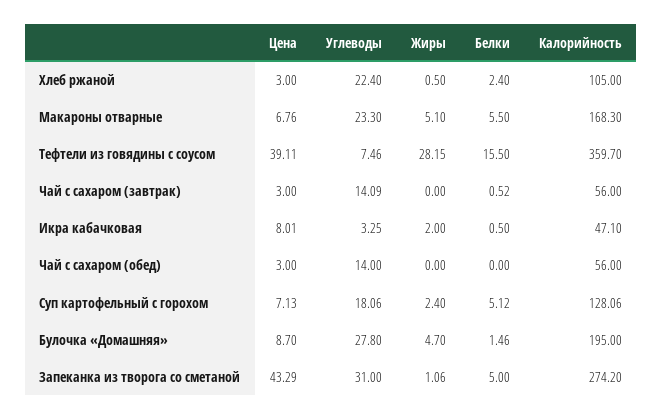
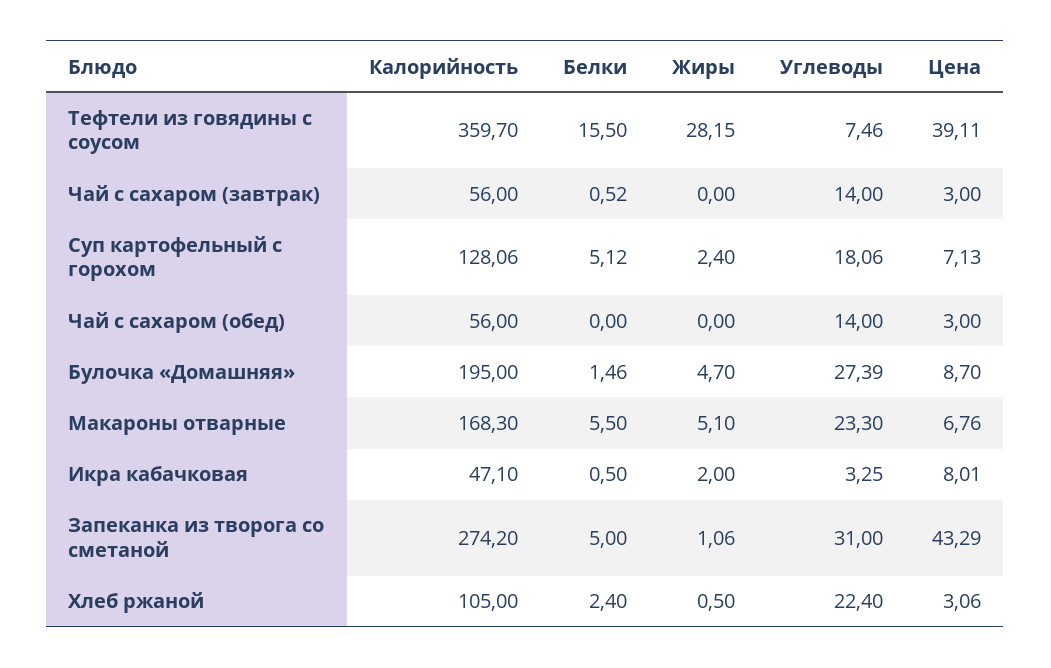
Цена, Хлеб ржаной: 3 -> 3.06
Углеводы, Чай с сахаром (завтрак): 14.09 -> 14
Углеводы, Булочка «Домашняя»: 27.8 -> 27.39

